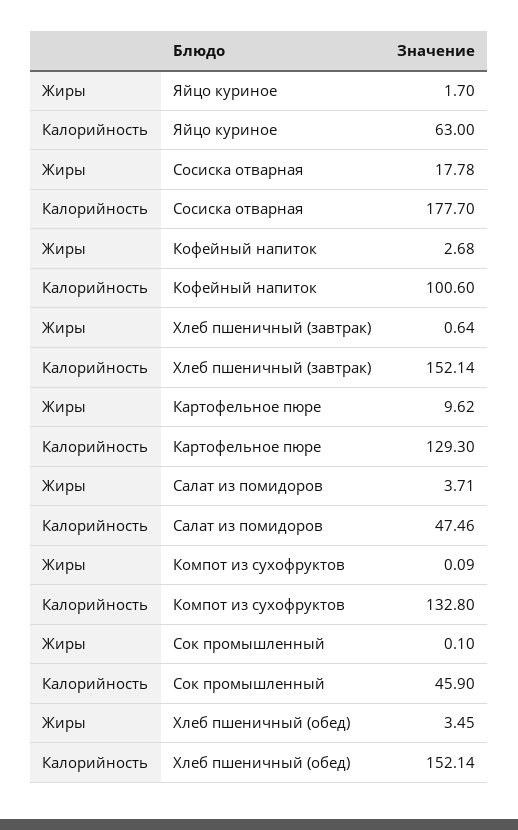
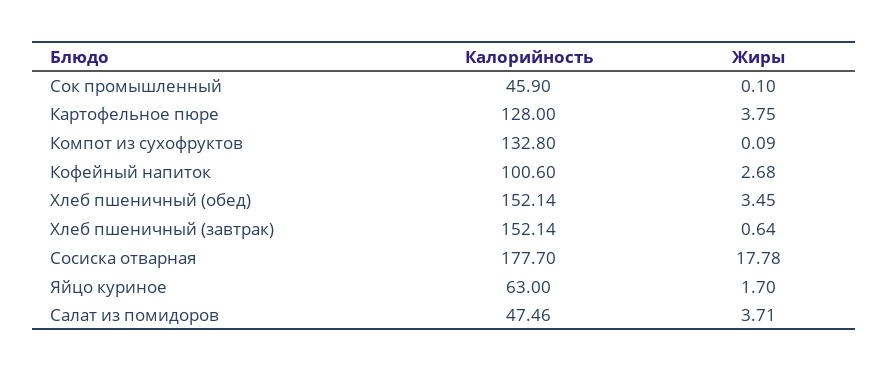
Жиры, Картофельное пюре: 9.62 -> 3.75
Калорийность, Картофельное пюре: 129.3 -> 128

